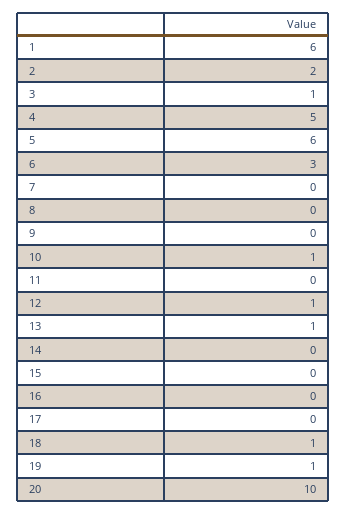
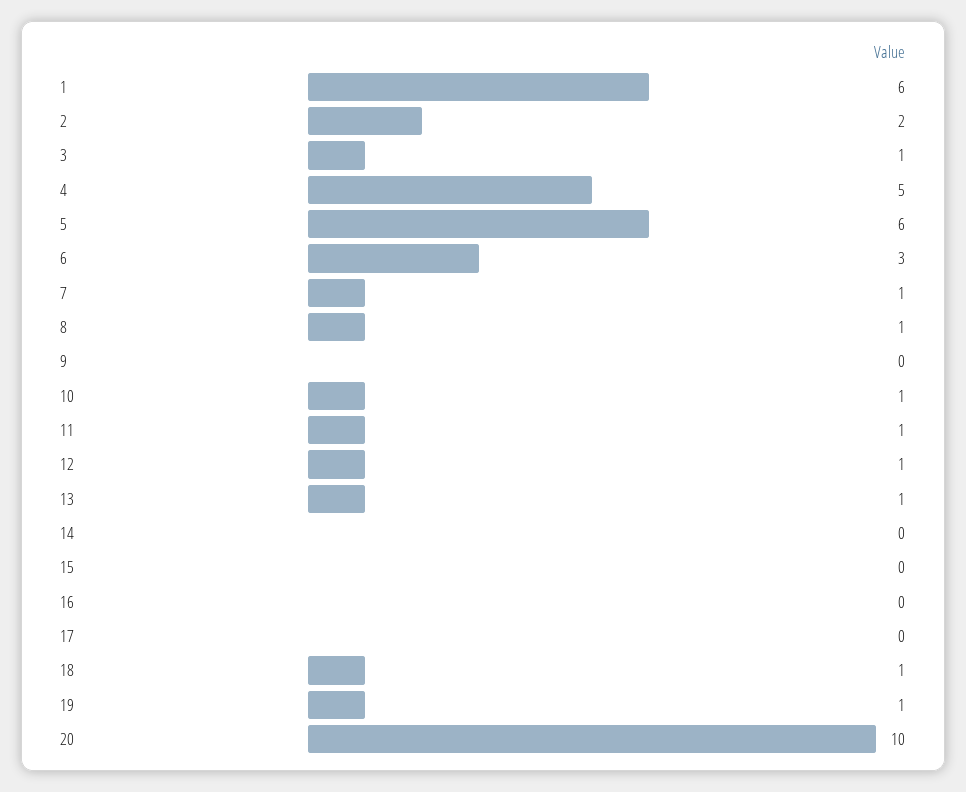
7: 0 -> 1
8: 0 -> 1
11: 0 -> 1

